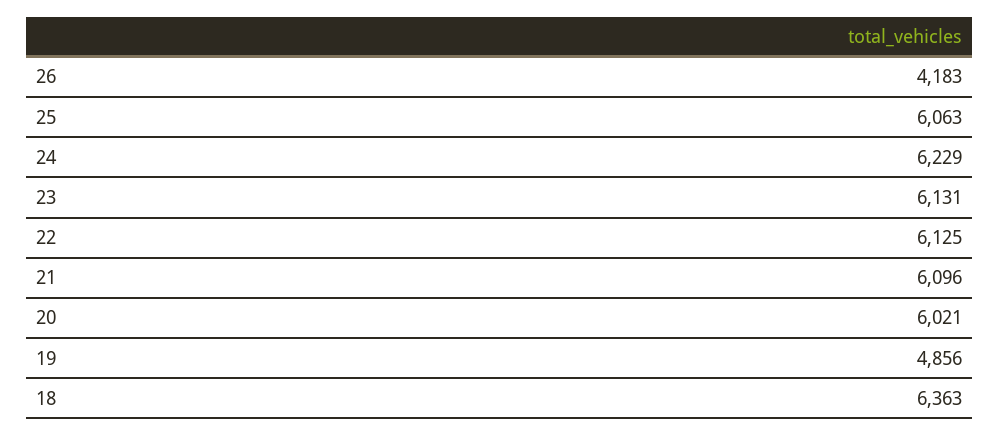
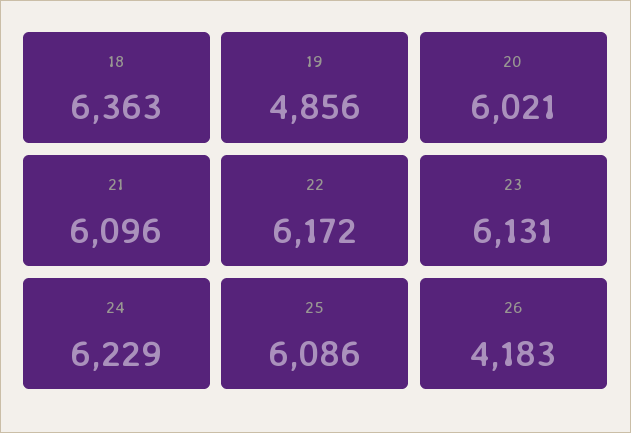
25: 6063 -> 6086
22: 6125 -> 6172

